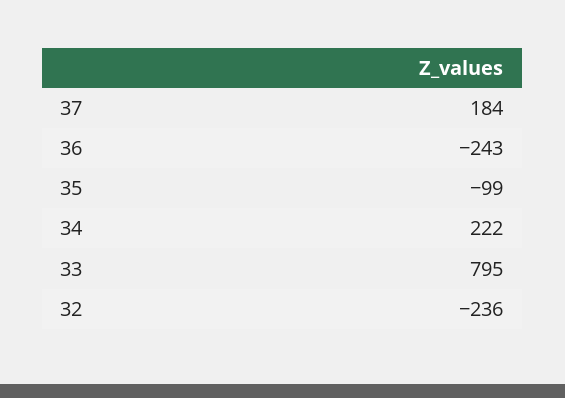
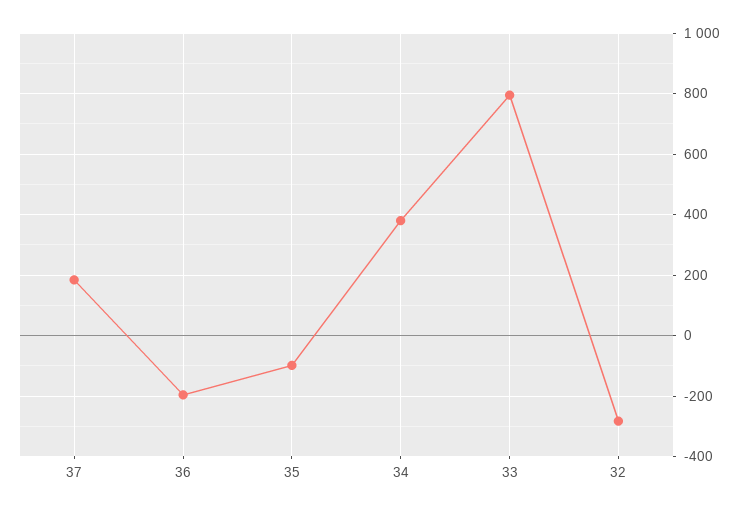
36: -243 -> -200
34: 222 -> 380
32: -236 -> -280

